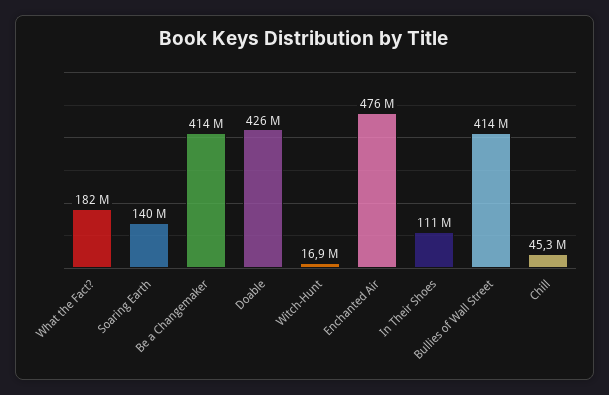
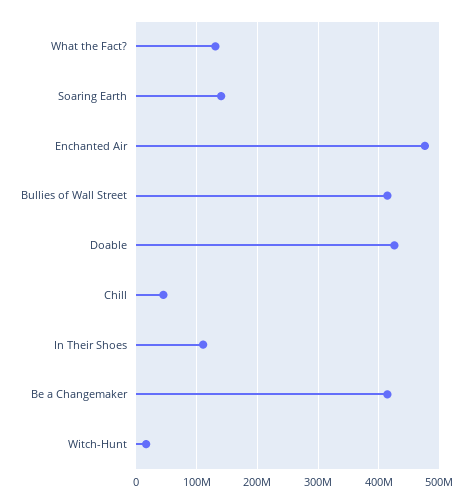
What the Fact?: 182000000 -> 130000000

